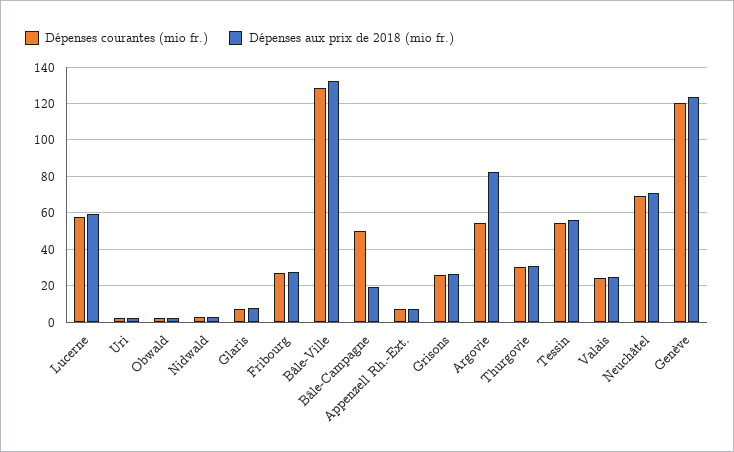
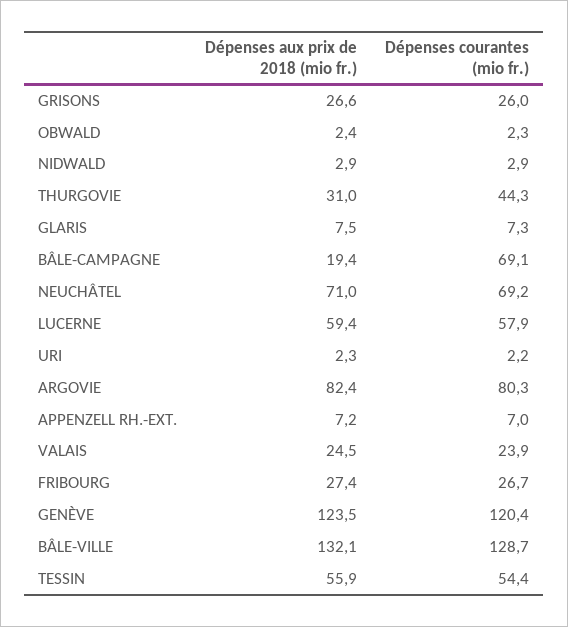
Dépenses courantes (mio fr.), Bâle-Campagne: 50 -> 69.1
Dépenses courantes (mio fr.), Argovie: 55 -> 80.3
Dépenses courantes (mio fr.), Thurgovie: 30 -> 44.3

